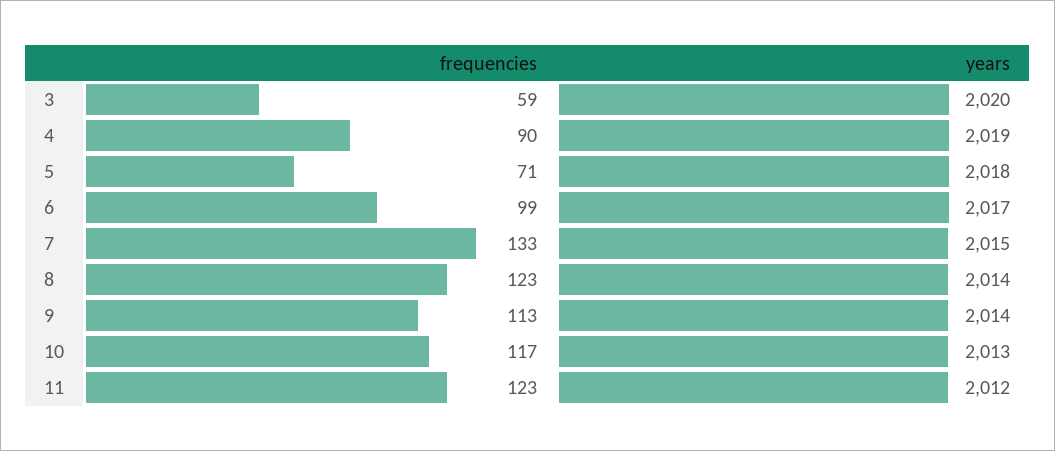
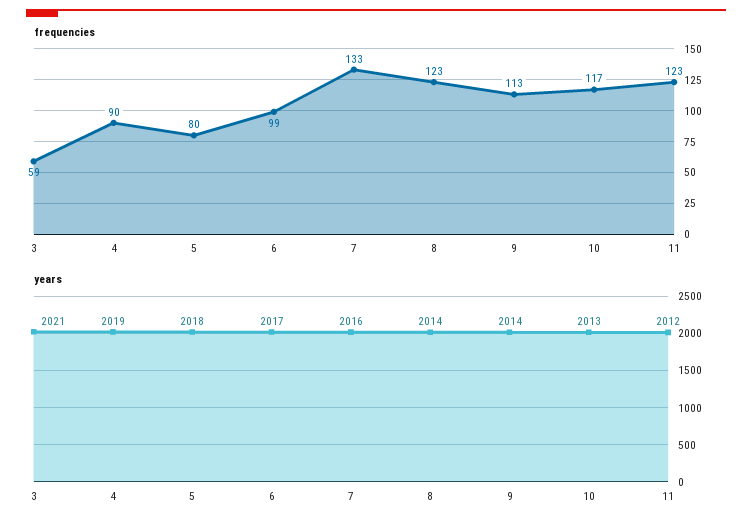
years, 3: 2020 -> 2021
frequencies, 5: 71 -> 80
years, 7: 2015 -> 2016

